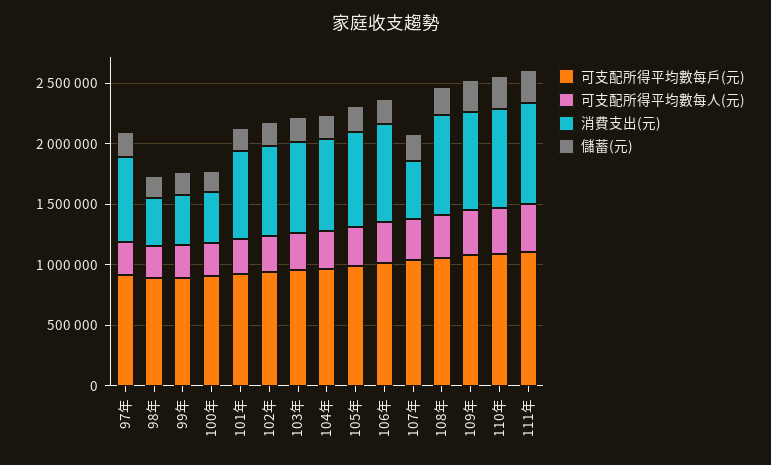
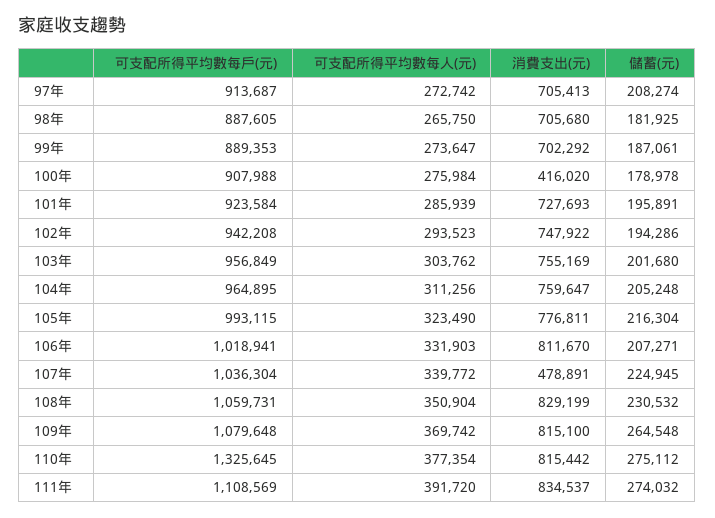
消費支出(元), 98年: 400000 -> 705680
消費支出(元), 99年: 400000 -> 702292
可支配所得平均數每戶(元), 110年: 1100000 -> 1325645

